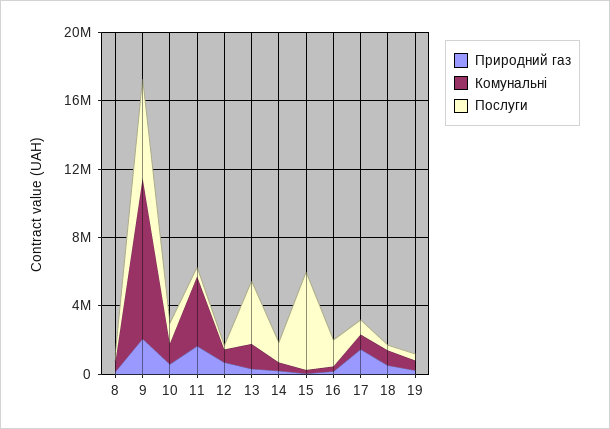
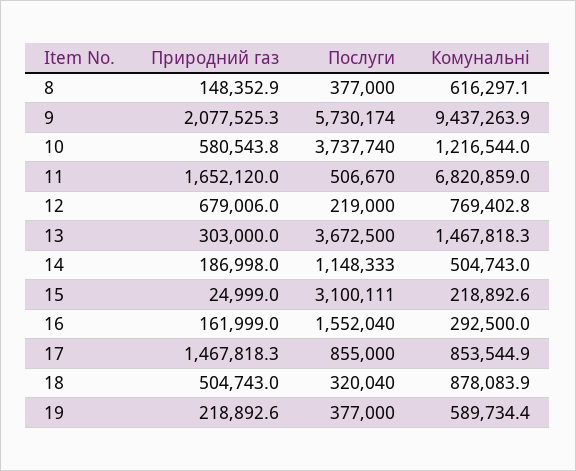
Послуги, 10: 1000000 -> 3737740
Комунальні, 11: 4000000 -> 6820859
Послуги, 15: 6000000 -> 3100111

